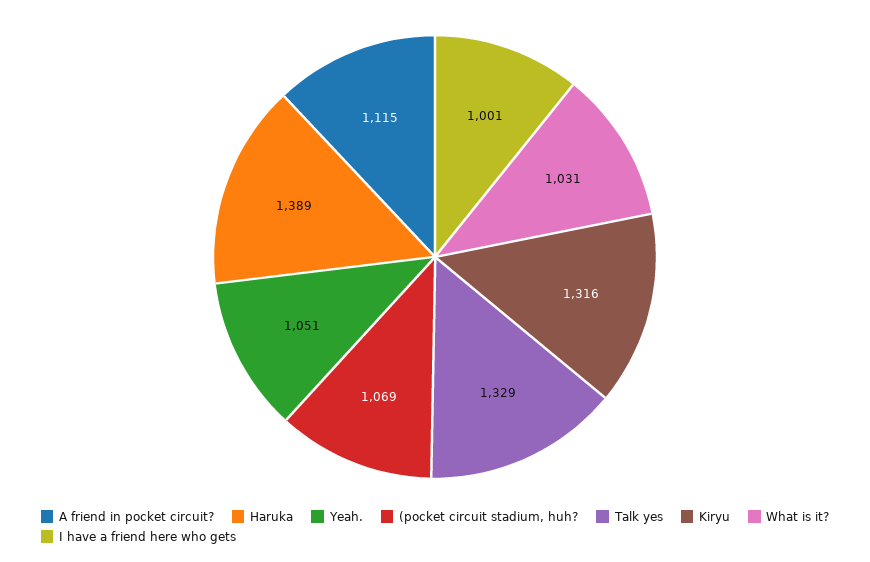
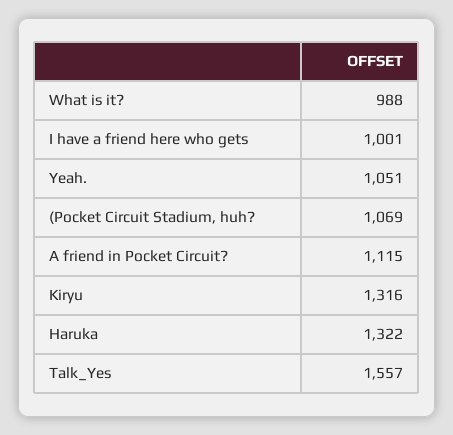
Haruka: 1389 -> 1322
Talk yes: 1329 -> 1557
What is it?: 1031 -> 988

